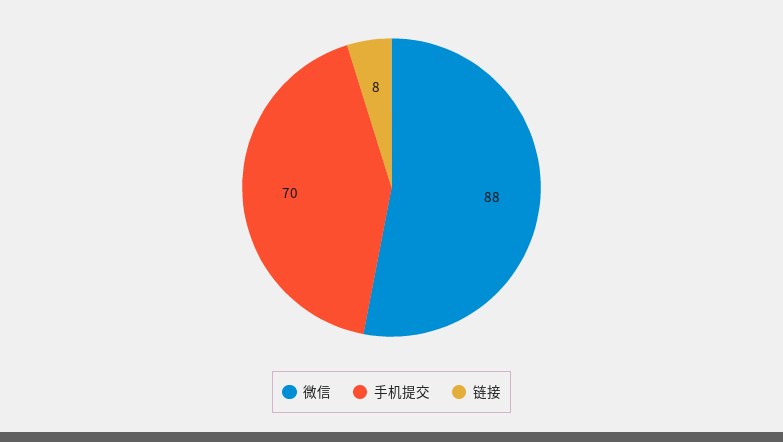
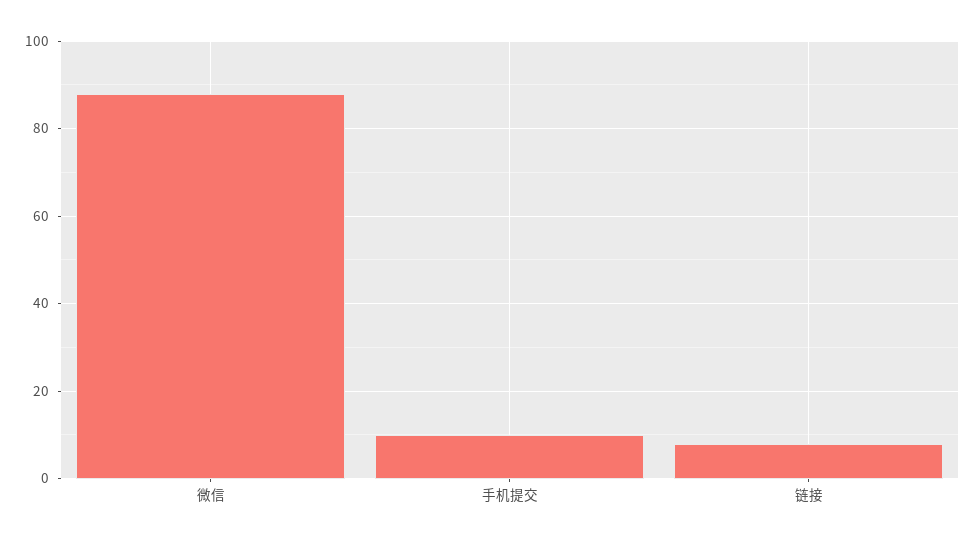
手机提交: 70 -> 10

